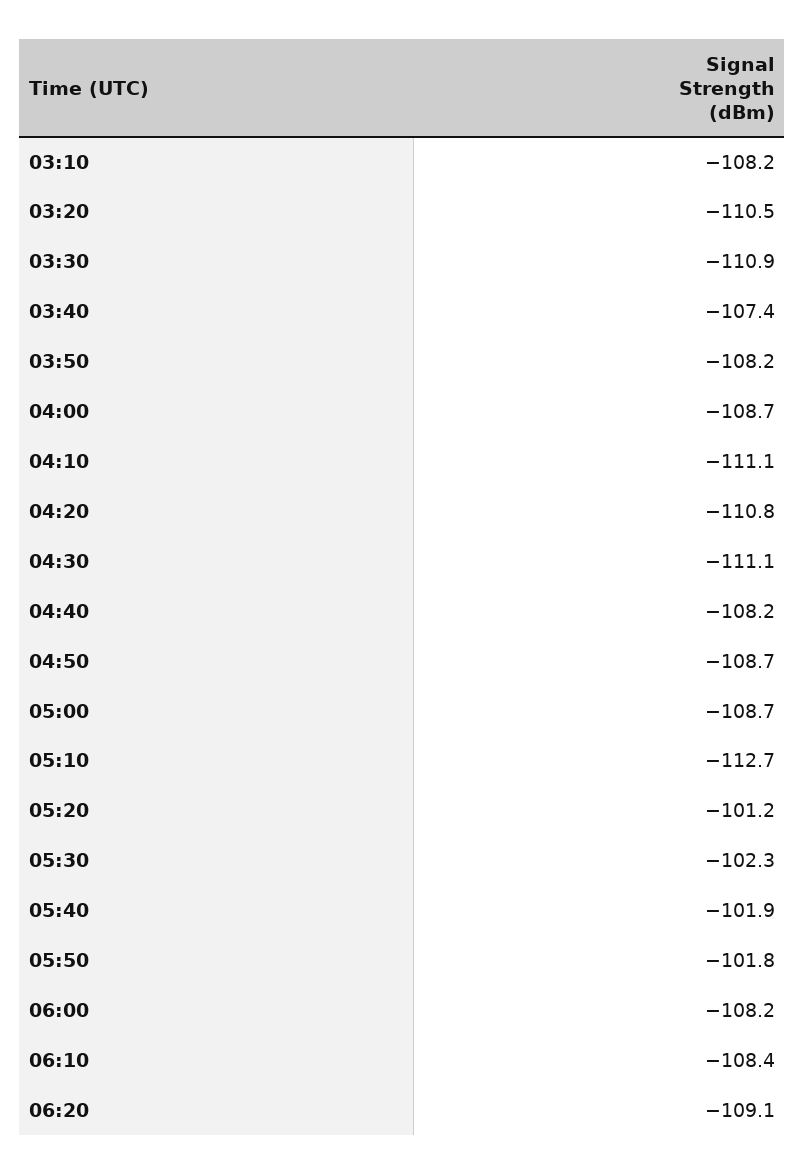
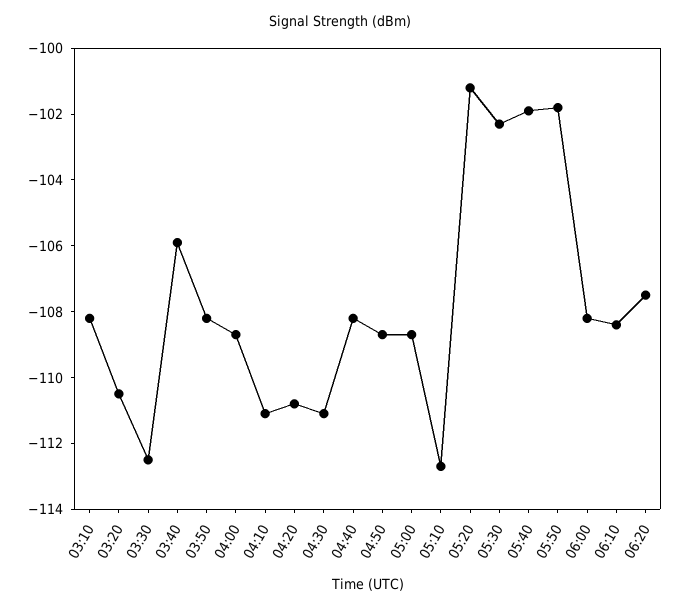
03:30: -110.9 -> -112.5
03:40: -107.4 -> -106
06:20: -109.1 -> -107.5

